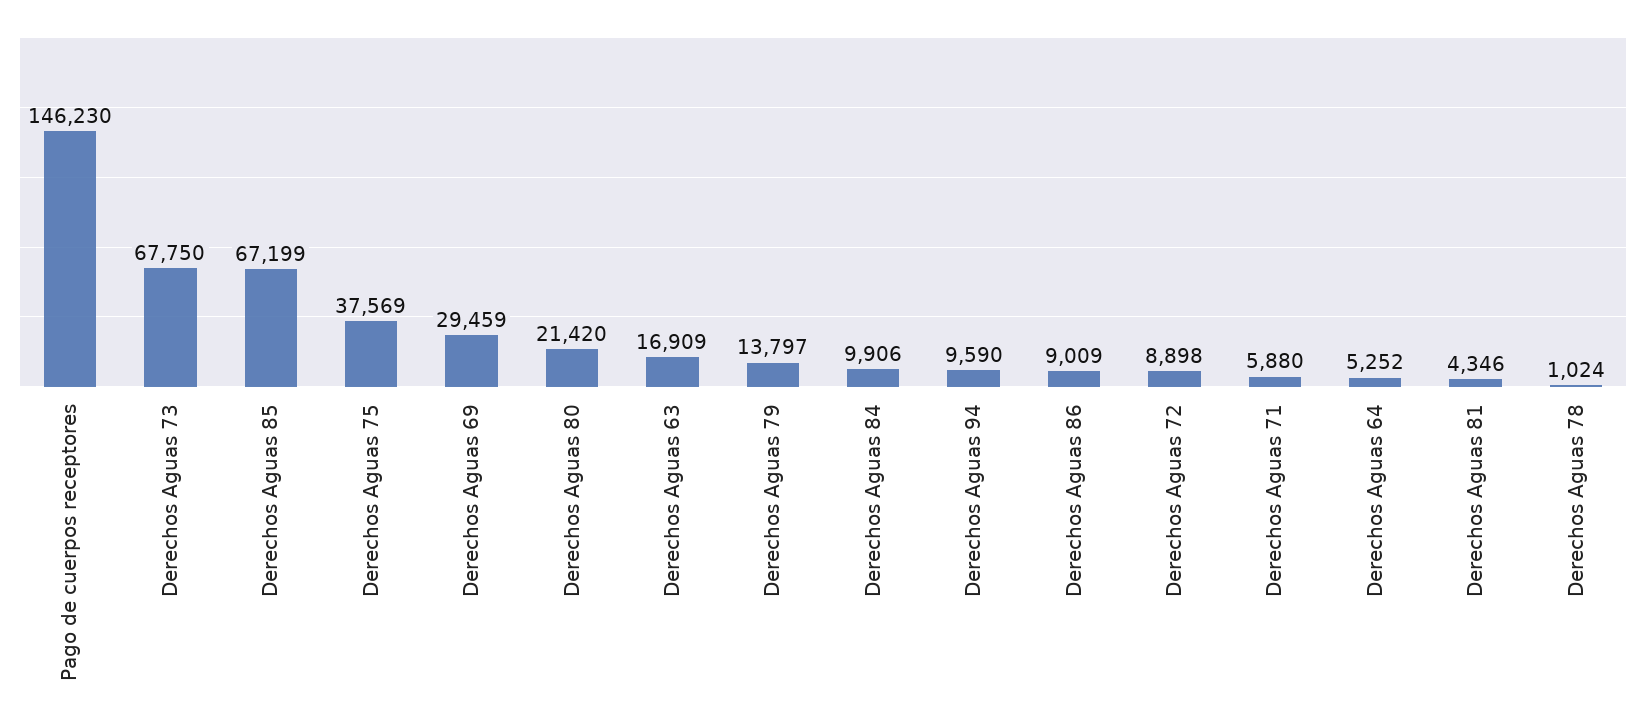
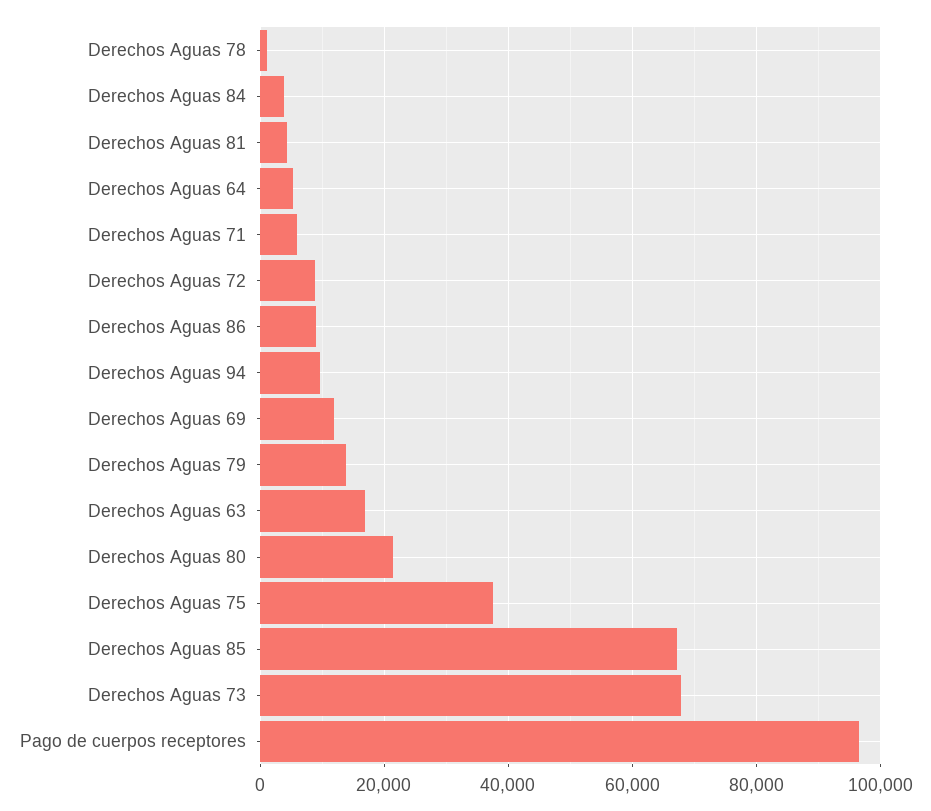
Pago de cuerpos receptores: 146230 -> 96000
Derechos Aguas 69: 29459 -> 12000
Derechos Aguas 84: 9906 -> 4000

